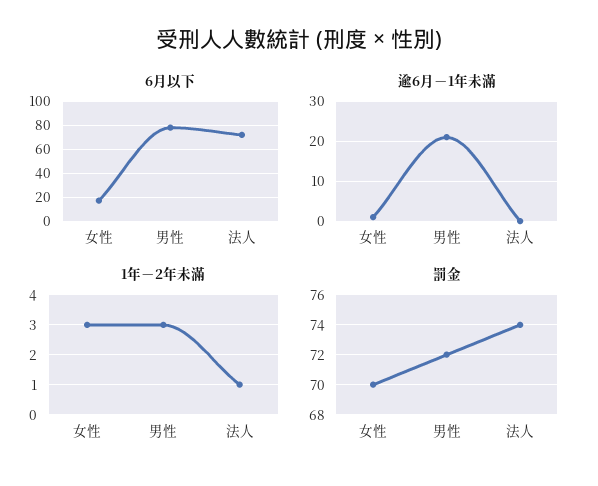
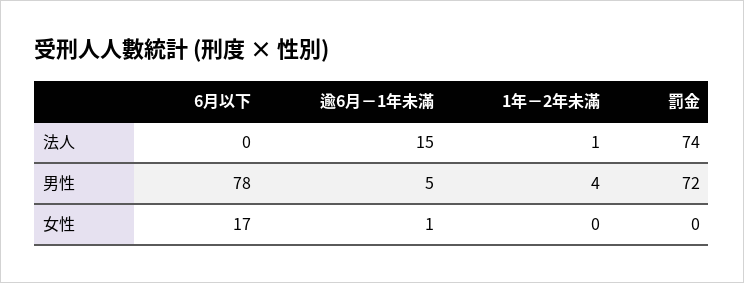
6月以下, 法人: 70 -> 0
逾6月－1年未滿, 男性: 20 -> 5
逾6月－1年未滿, 法人: 0 -> 15
1年－2年未滿, 女性: 3 -> 0
1年－2年未滿, 男性: 3 -> 4
罰金, 女性: 70 -> 0

